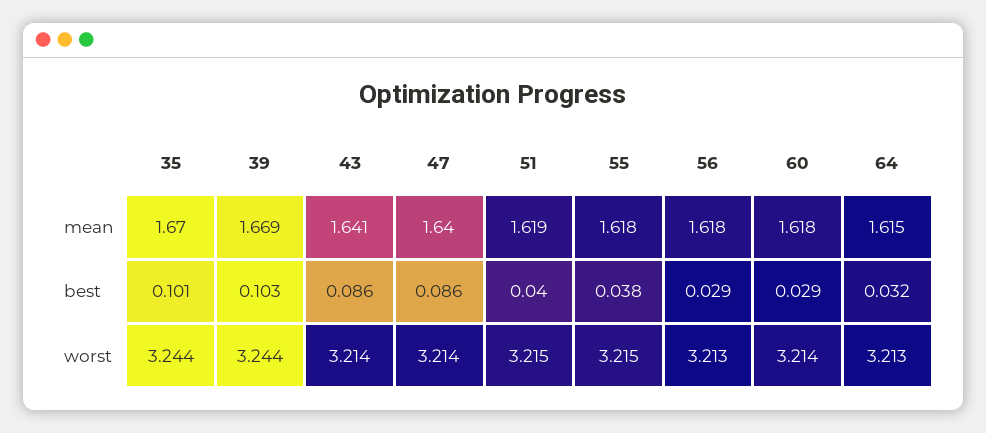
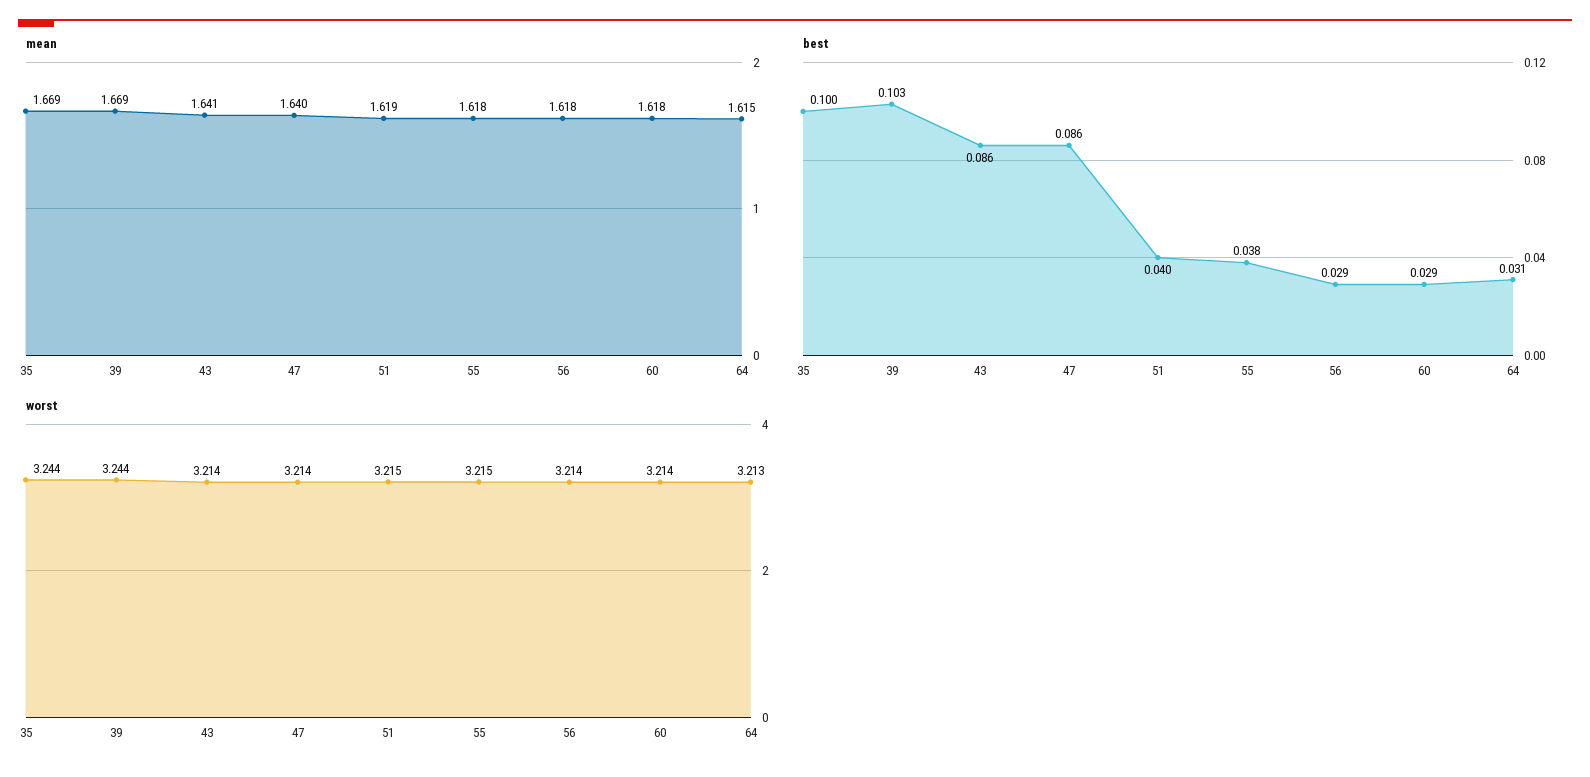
mean, 35: 1.67 -> 1.669
best, 35: 0.101 -> 0.1
best, 64: 0.032 -> 0.031
worst, 56: 3.213 -> 3.214

